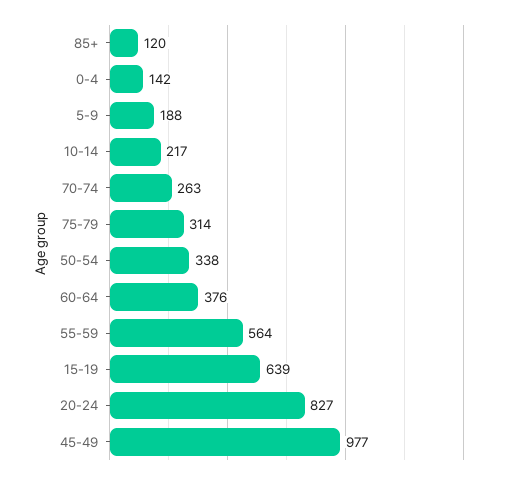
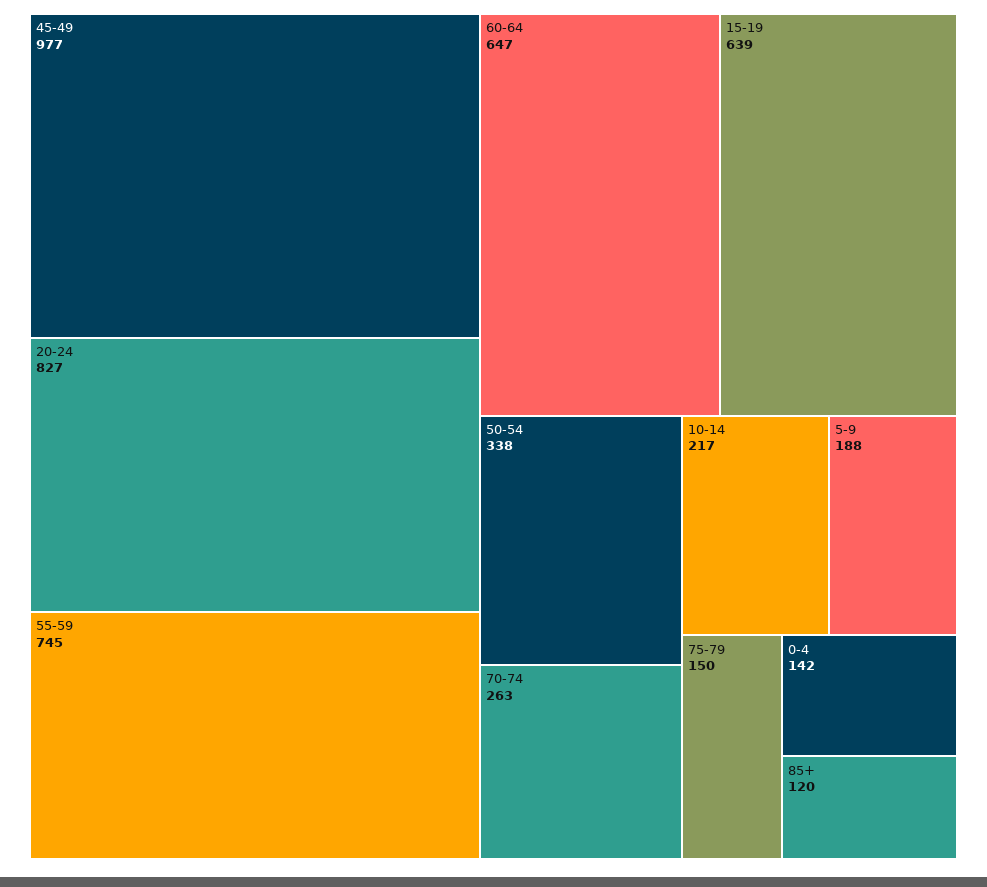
75-79: 314 -> 150
60-64: 376 -> 647
55-59: 564 -> 745

